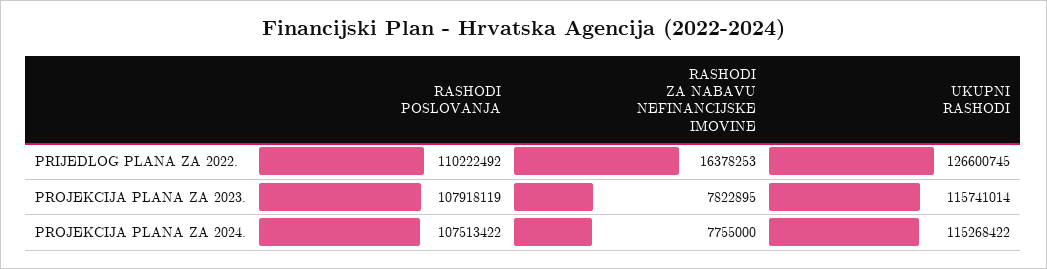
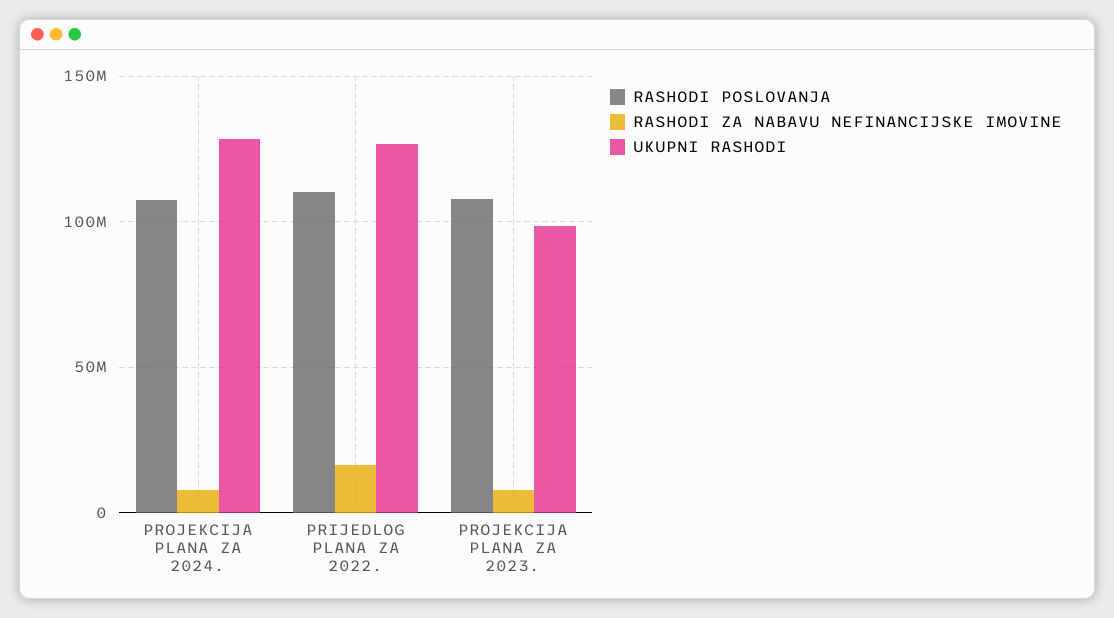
UKUPNI RASHODI, PROJEKCIJA PLANA ZA 2023.: 115741014 -> 100000000
UKUPNI RASHODI, PROJEKCIJA PLANA ZA 2024.: 115268422 -> 130000000

